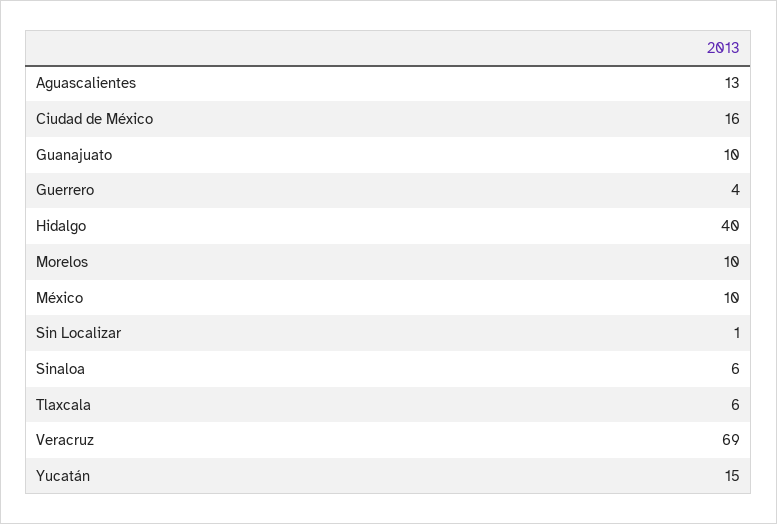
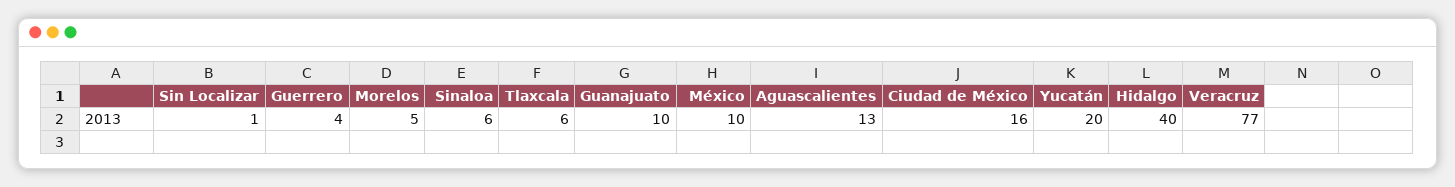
Morelos: 10 -> 5
Veracruz: 69 -> 77
Yucatán: 15 -> 20

